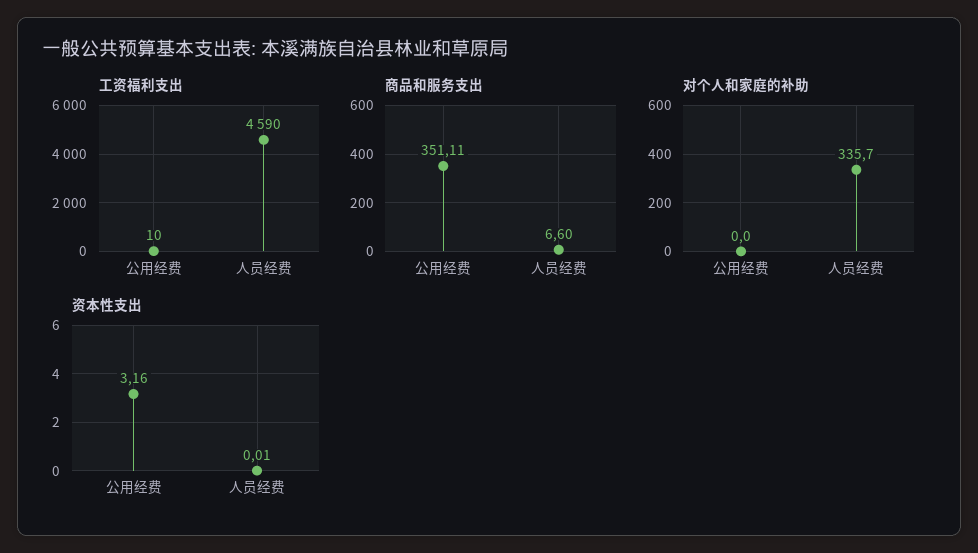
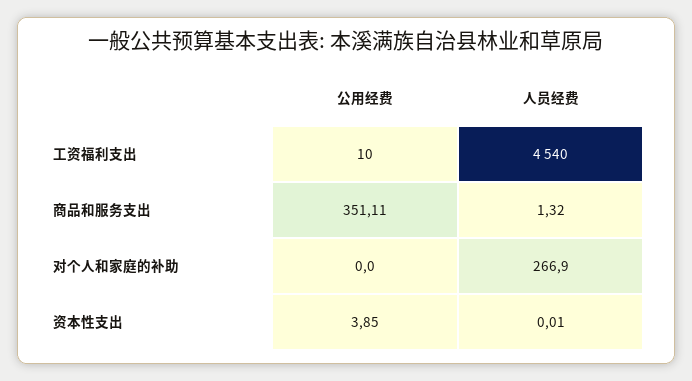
工资福利支出, 人员经费: 4590 -> 4540
商品和服务支出, 人员经费: 6.6 -> 1.32
对个人和家庭的补助, 人员经费: 335.7 -> 266.9
资本性支出, 公用经费: 3.16 -> 3.85

